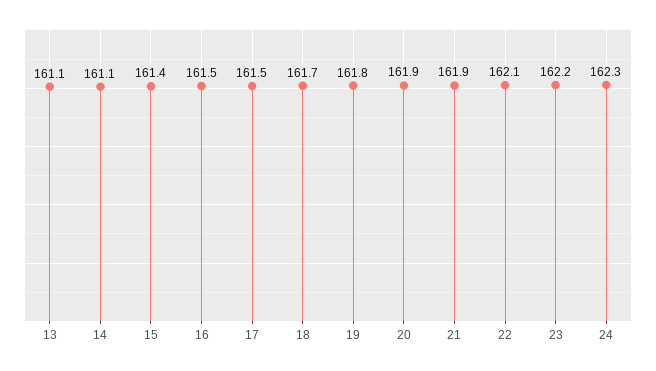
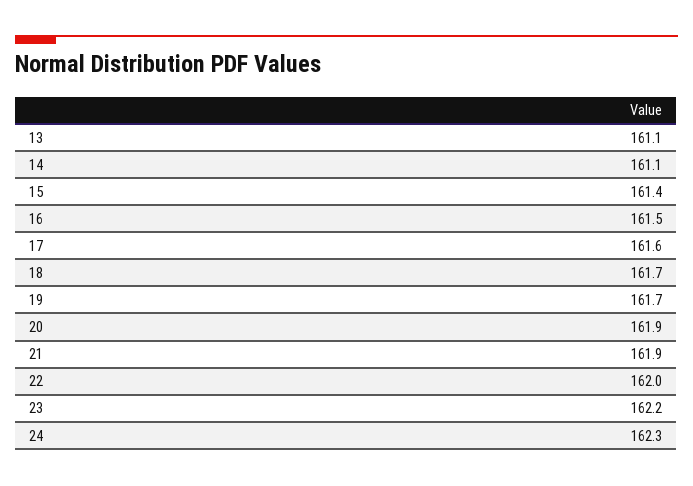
17: 161.5 -> 161.6
19: 161.8 -> 161.7
22: 162.1 -> 162

